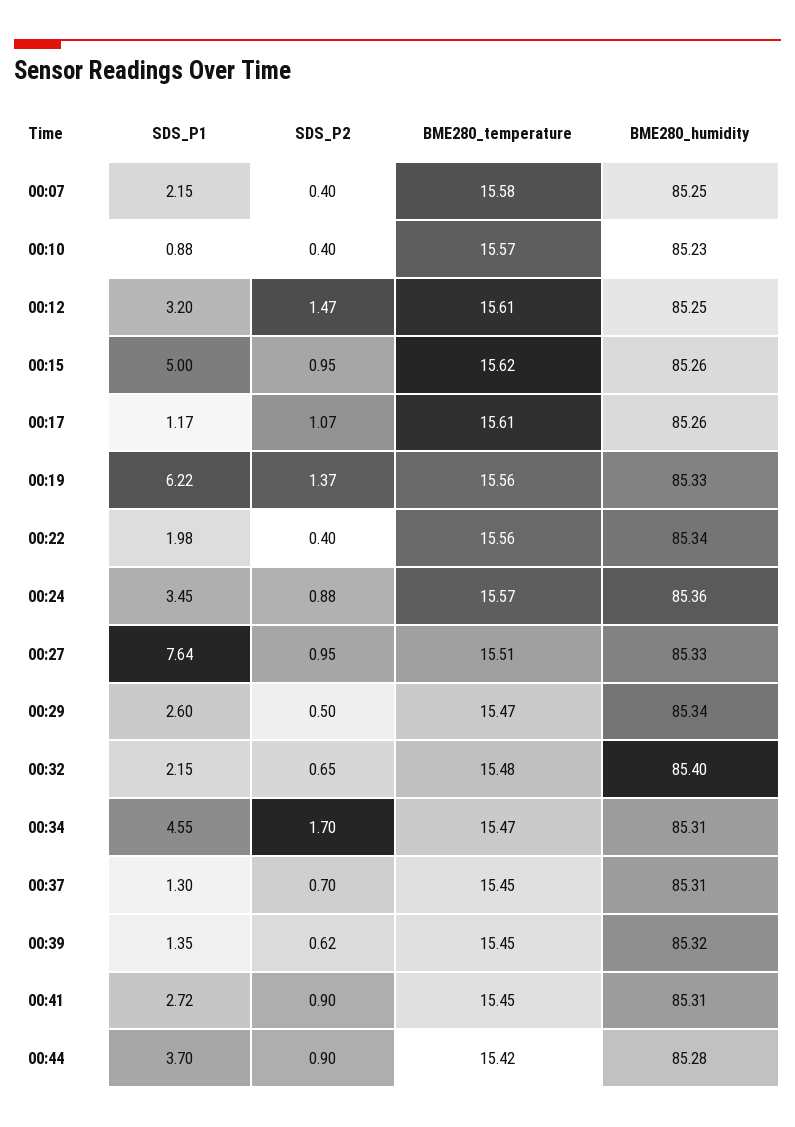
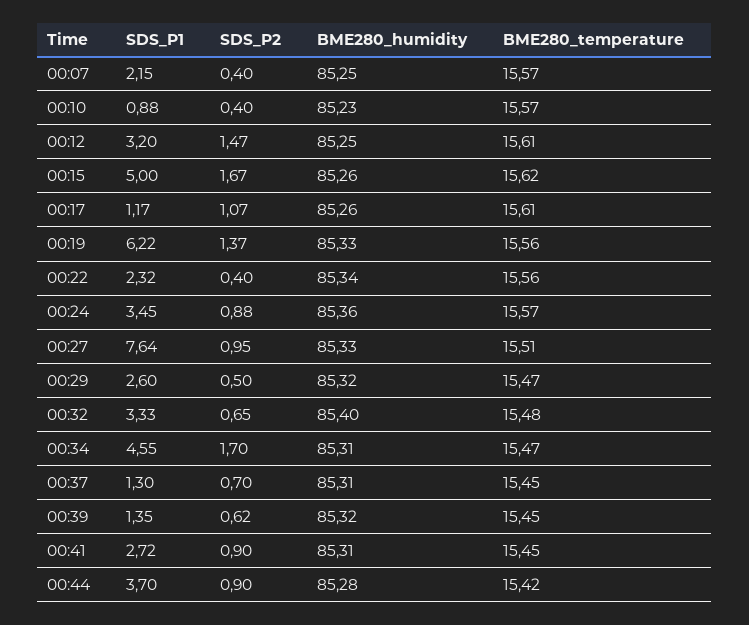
BME280_temperature, 00:07: 15.58 -> 15.57
SDS_P2, 00:15: 0.95 -> 1.67
SDS_P1, 00:22: 1.98 -> 2.32
BME280_humidity, 00:29: 85.34 -> 85.32
SDS_P1, 00:32: 2.15 -> 3.33

